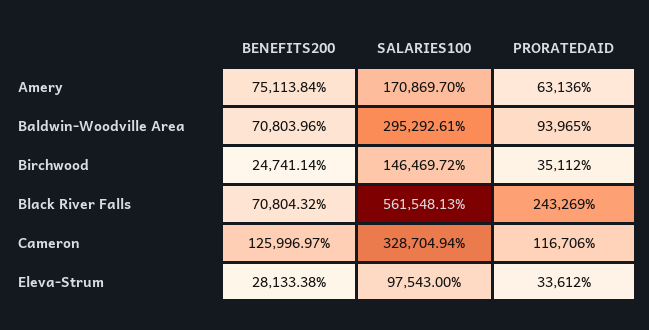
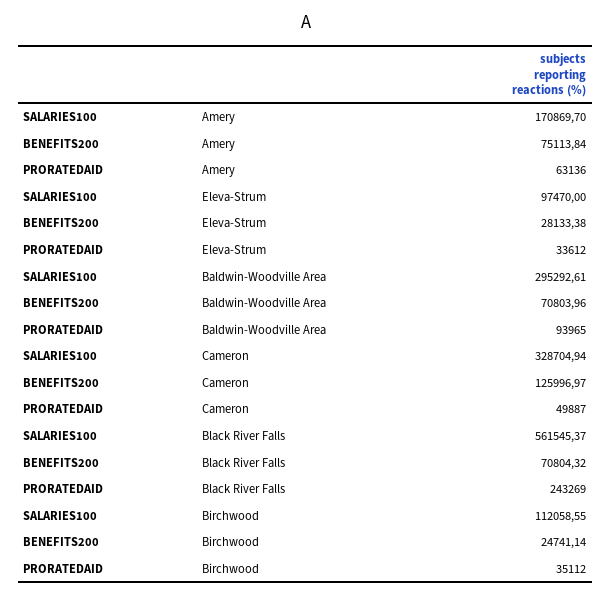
SALARIES100, Birchwood: 146469.72 -> 112058.55
SALARIES100, Black River Falls: 561548.13 -> 561545.37
PRORATEDAID, Cameron: 116706 -> 49887
SALARIES100, Eleva-Strum: 97543 -> 97470

